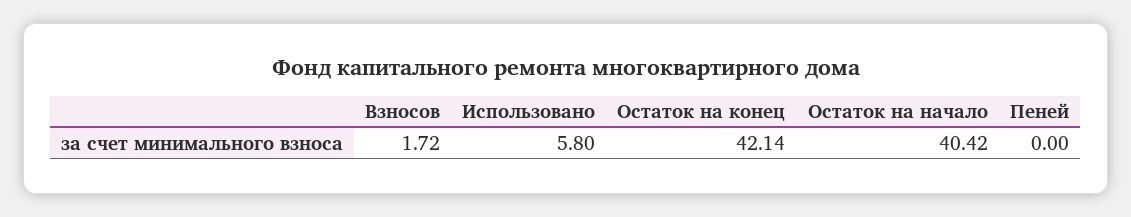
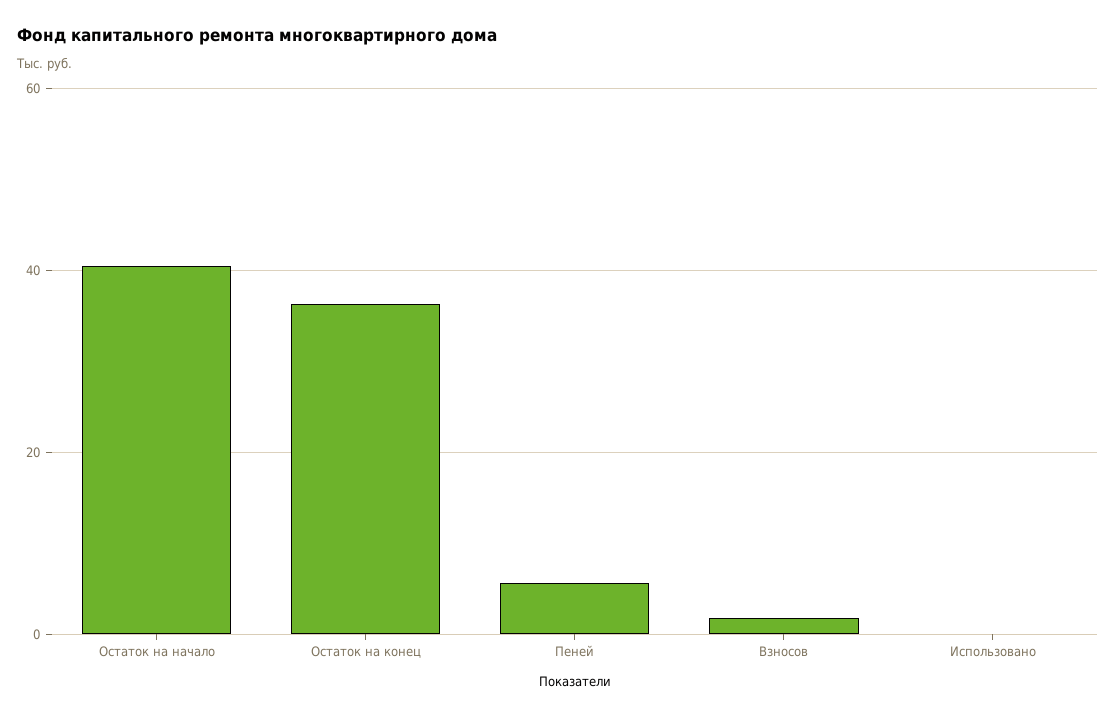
Использовано: 5.8 -> 0
Остаток на конец: 42.14 -> 36
Пеней: 0 -> 6

